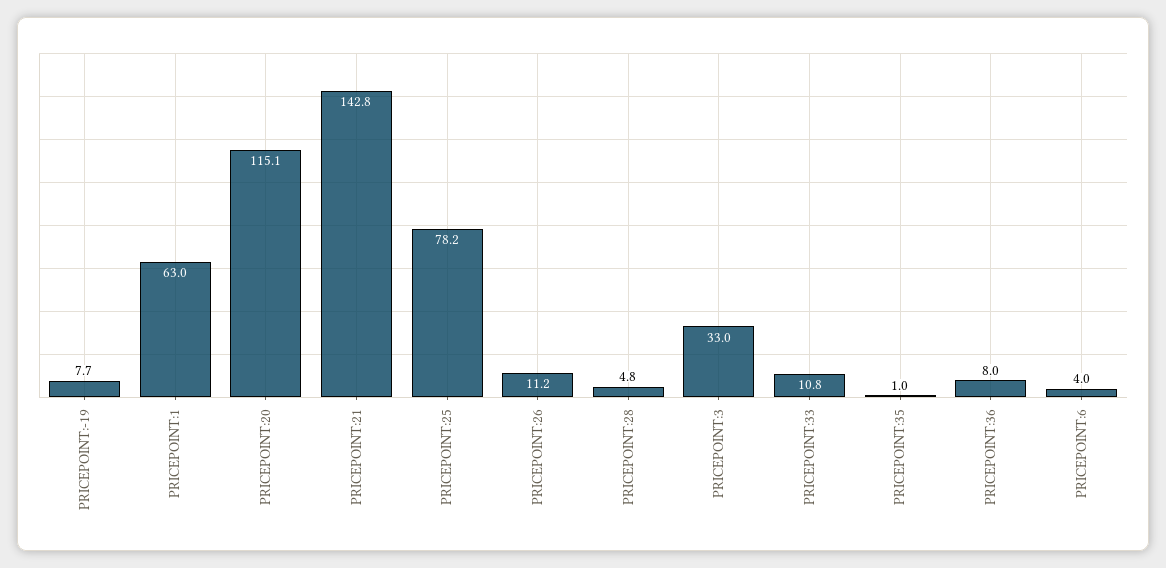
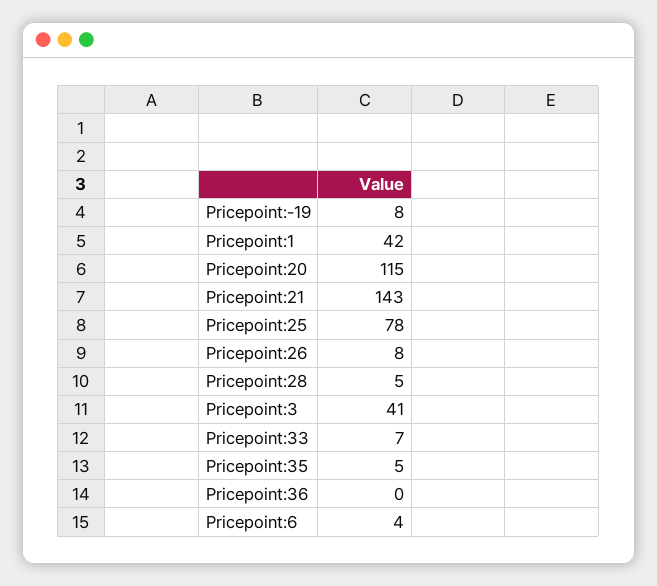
PRICEPOINT:1: 63 -> 42
PRICEPOINT:26: 11.2 -> 8
PRICEPOINT:3: 33 -> 41
PRICEPOINT:33: 10.8 -> 7
PRICEPOINT:35: 1 -> 5
PRICEPOINT:36: 8 -> 0

